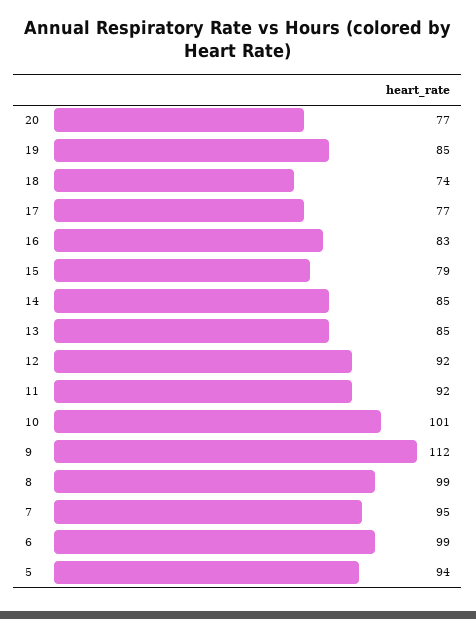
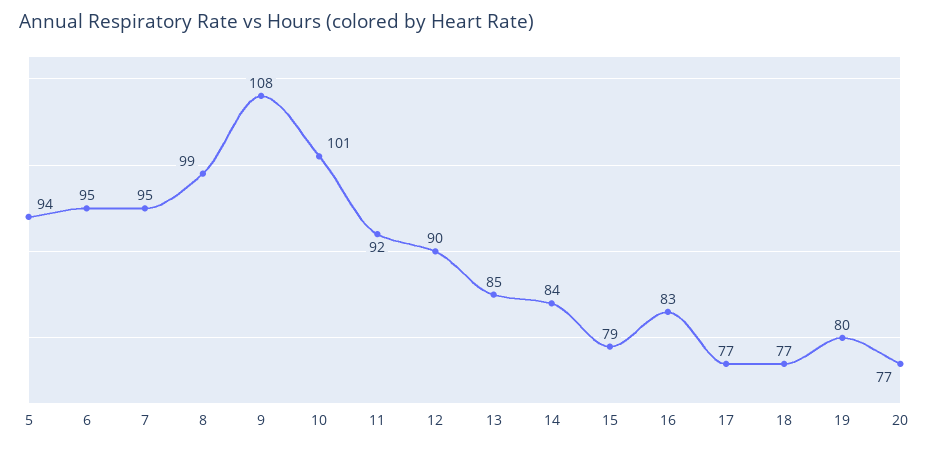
19: 85 -> 80
18: 74 -> 77
14: 85 -> 84
12: 92 -> 90
9: 112 -> 108
6: 99 -> 95

